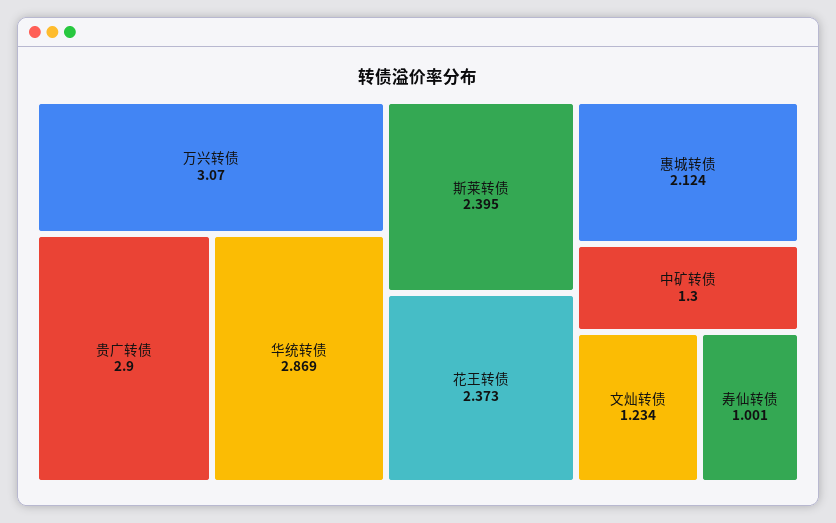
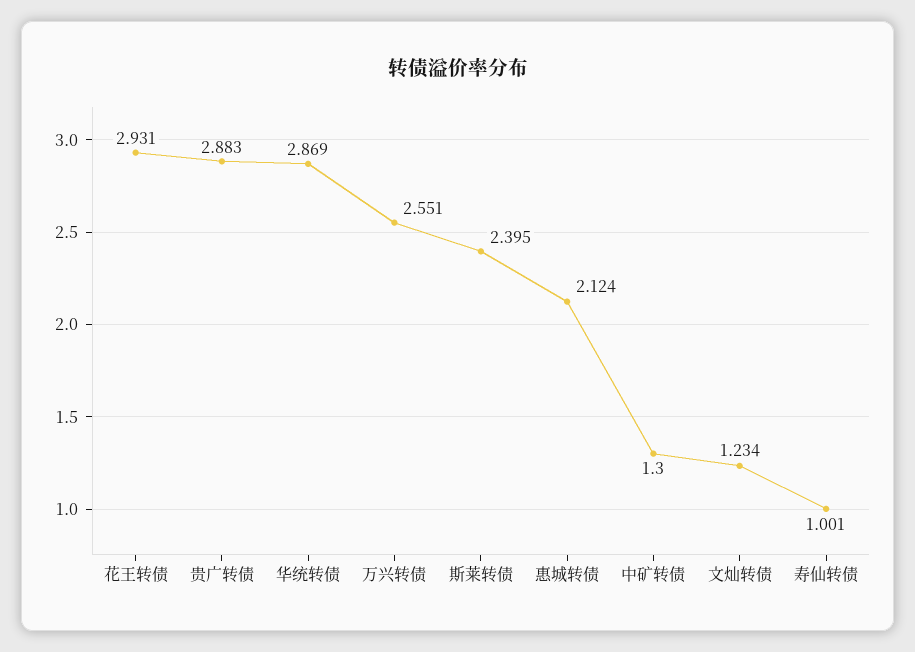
万兴转债: 3.07 -> 2.551
贵广转债: 2.9 -> 2.883
花王转债: 2.373 -> 2.931

